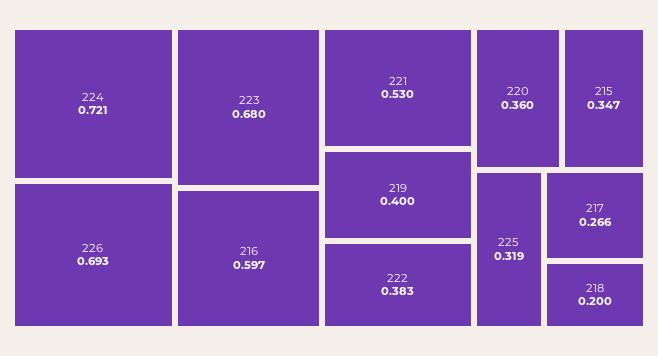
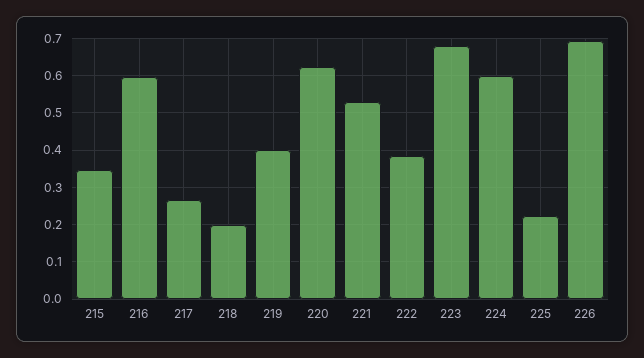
224: 0.721 -> 0.6
220: 0.36 -> 0.62
225: 0.319 -> 0.22

